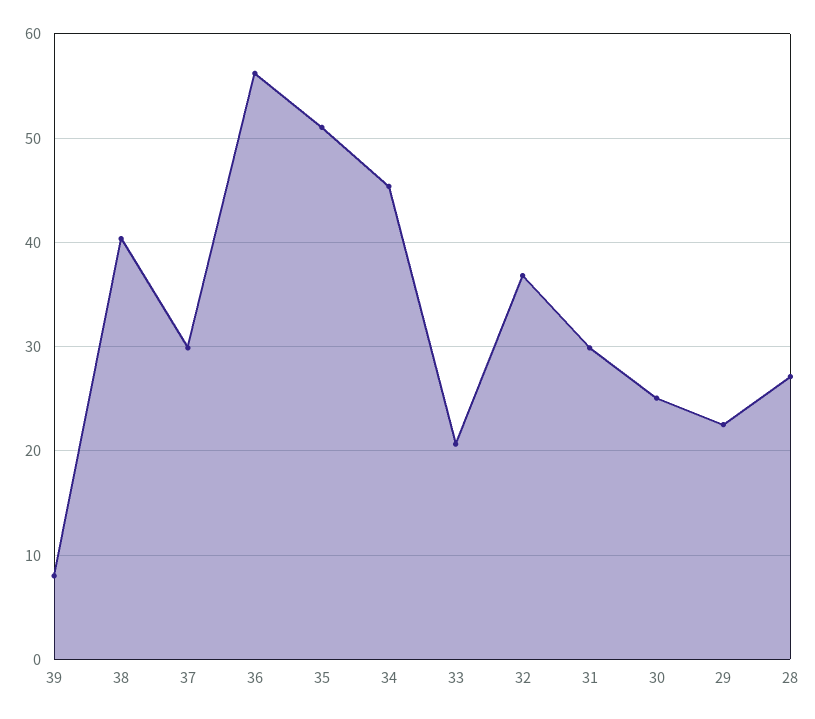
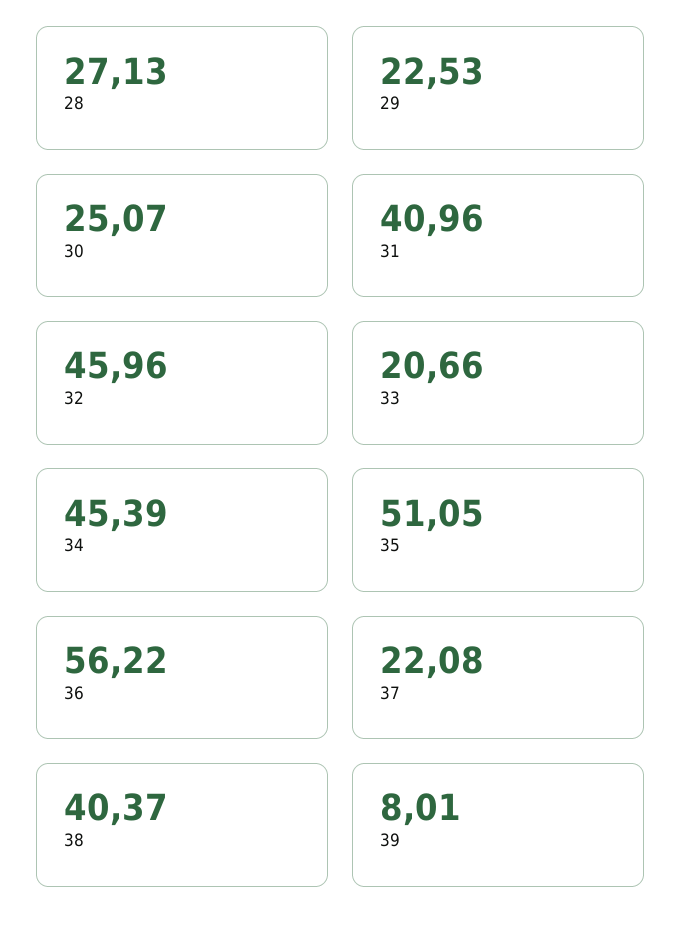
37: 30 -> 22.08
32: 37 -> 45.96
31: 30 -> 40.96

